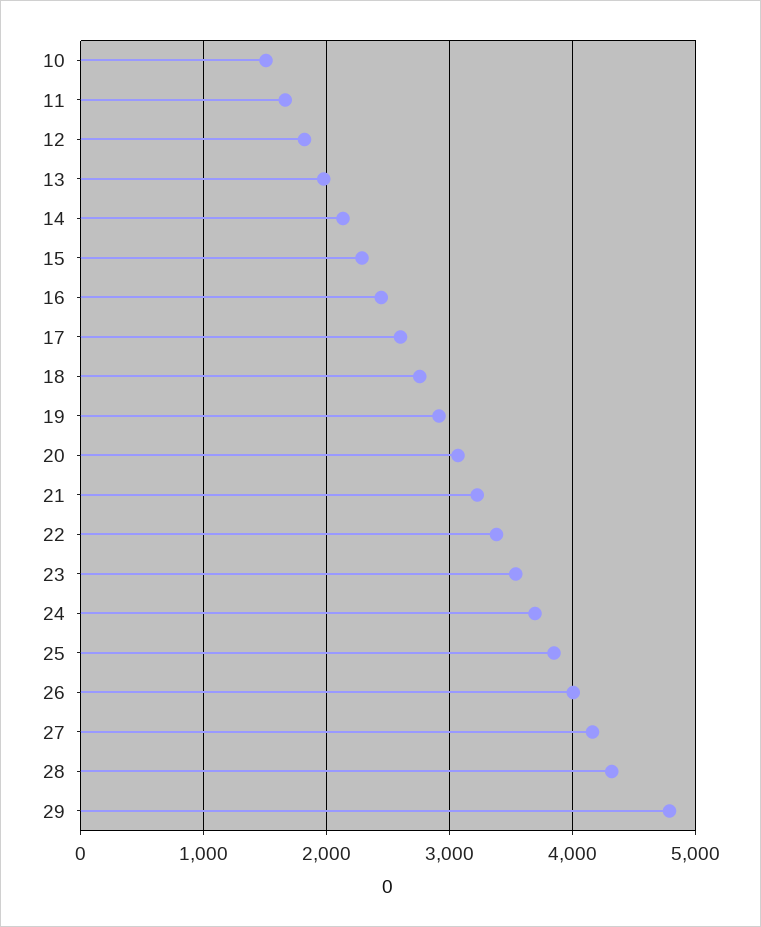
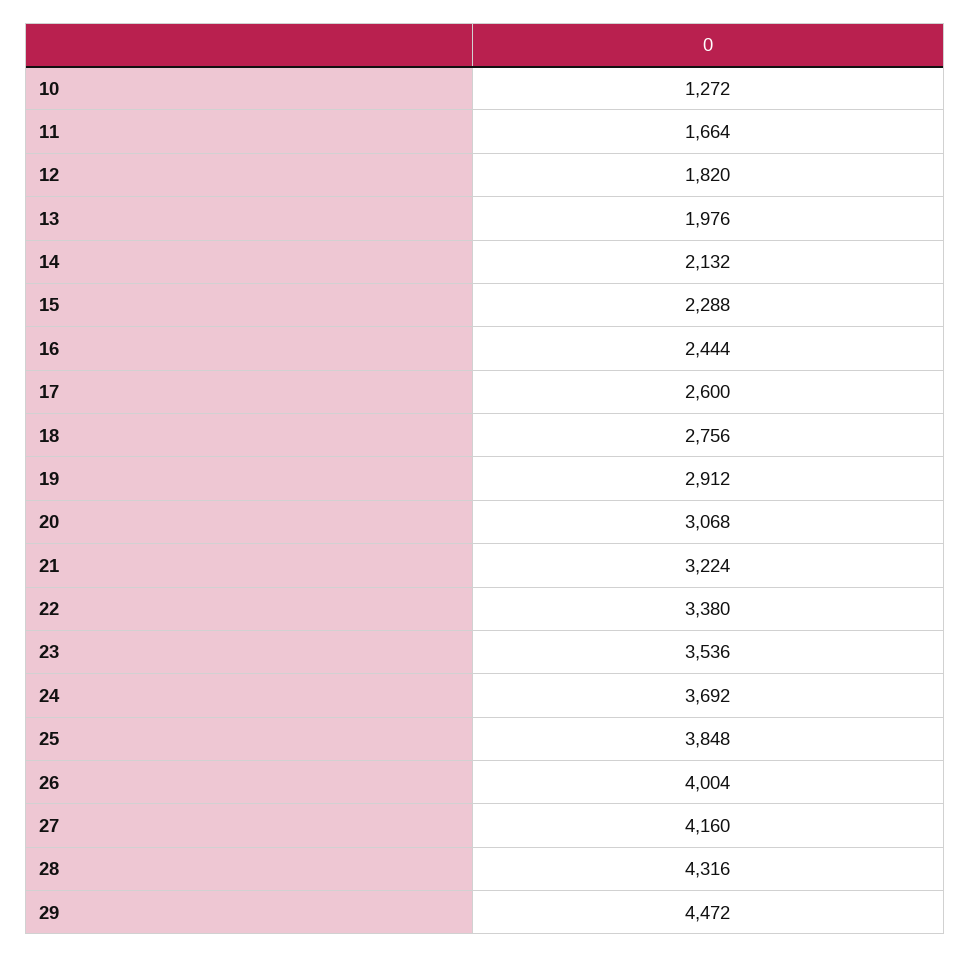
10: 1500 -> 1272
29: 4800 -> 4472

